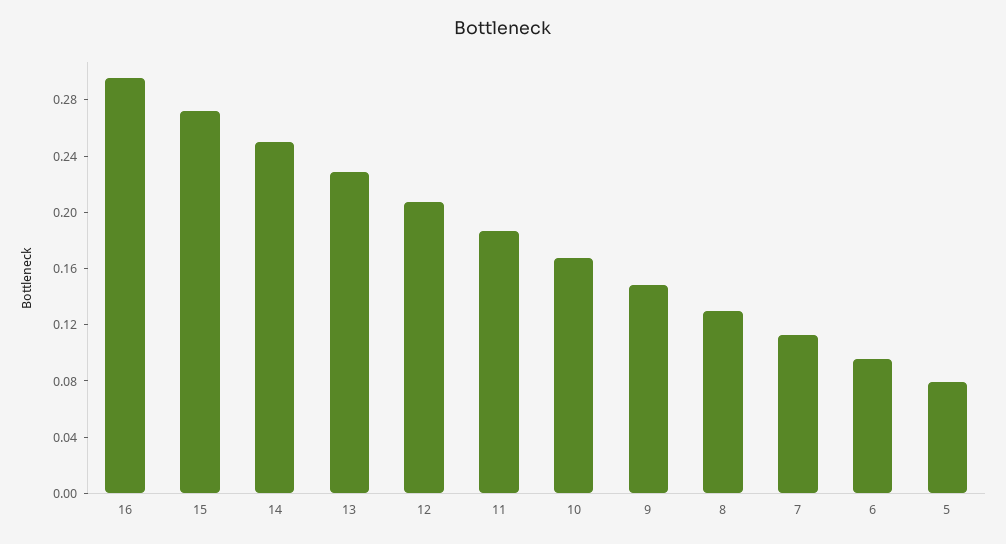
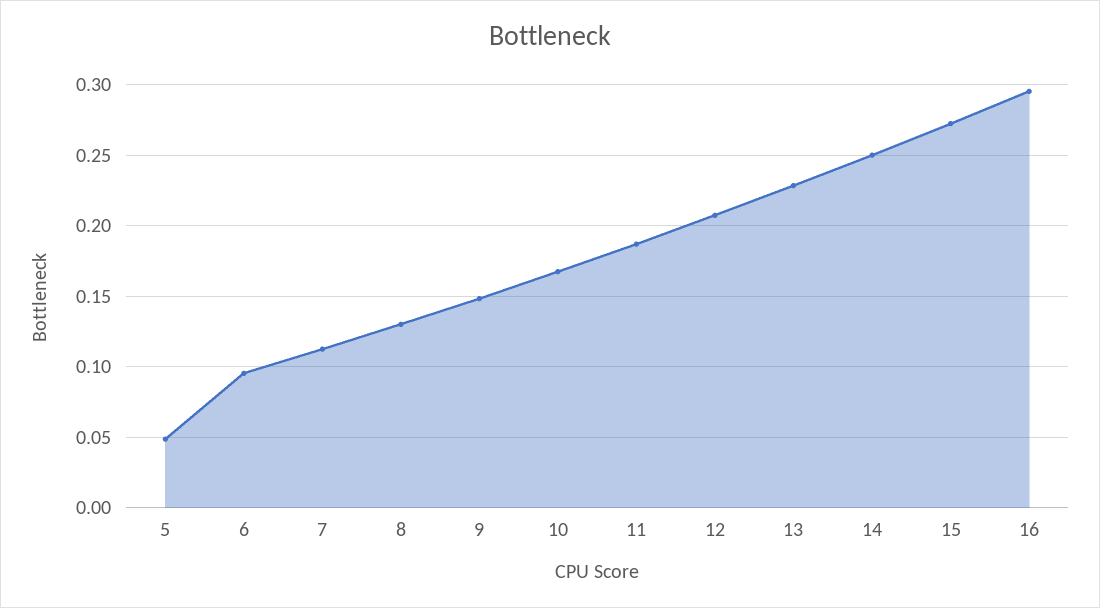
5: 0.08 -> 0.05

